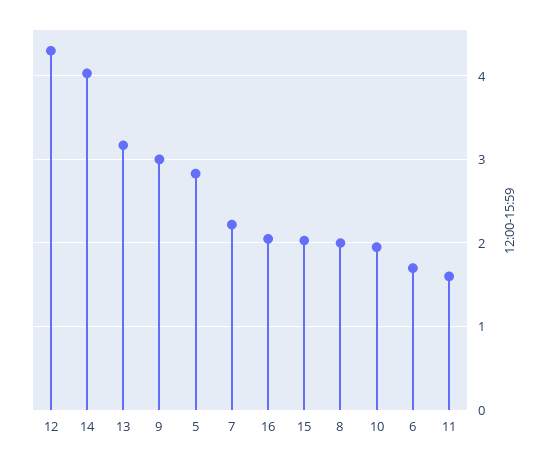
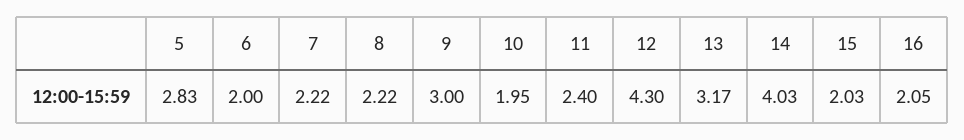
8: 2 -> 2.22
6: 1.7 -> 2
11: 1.6 -> 2.4

